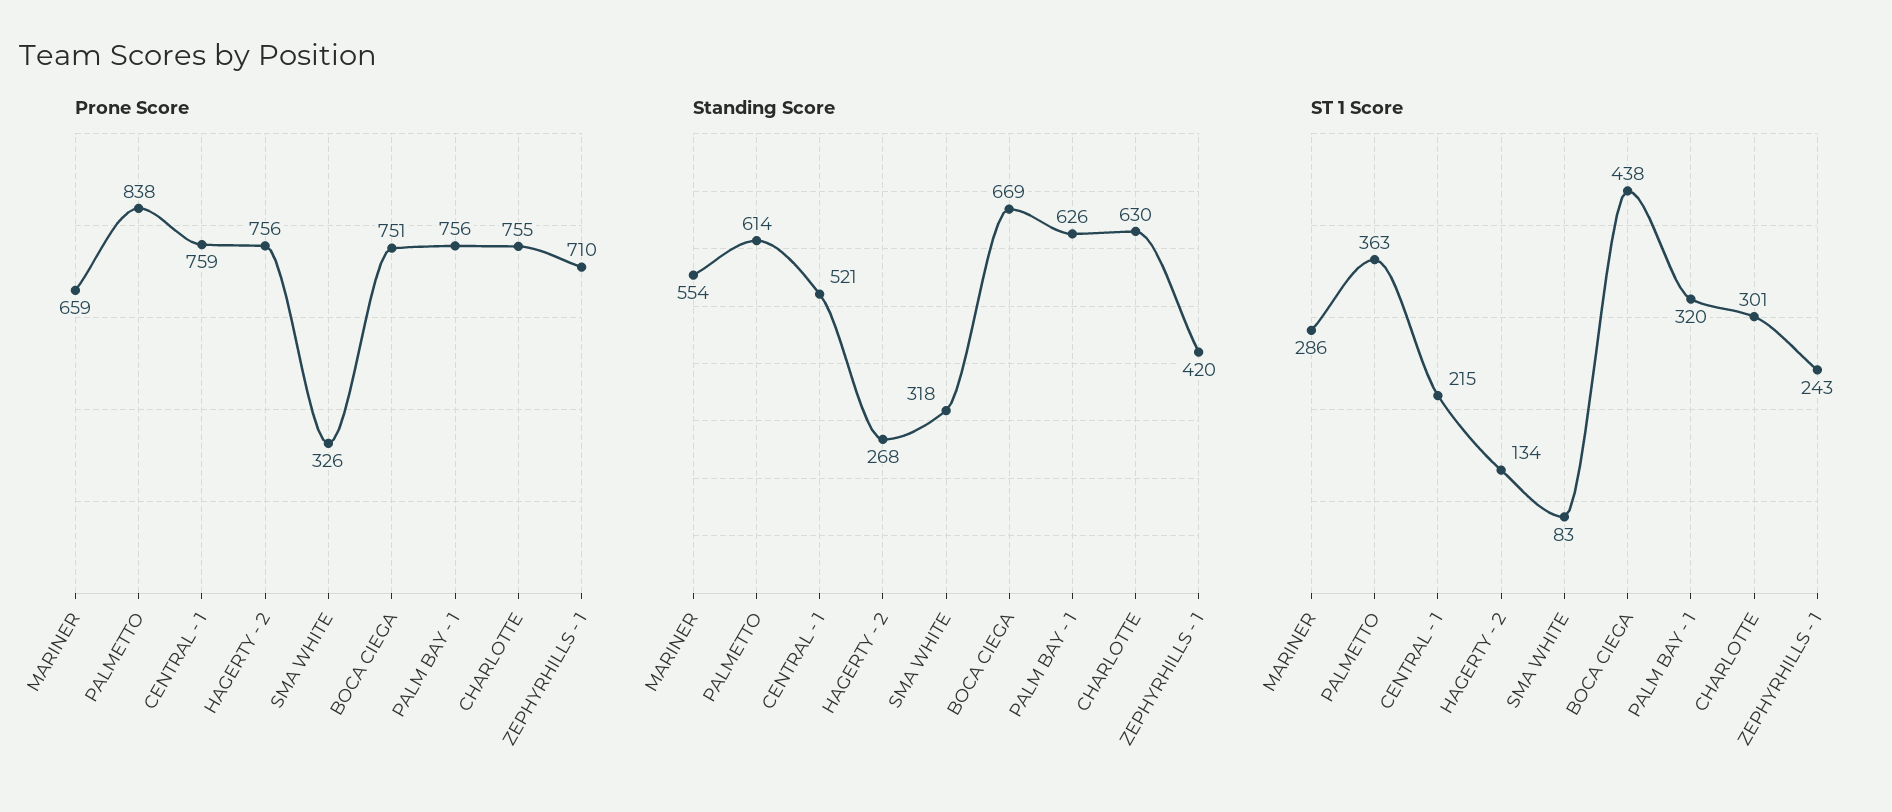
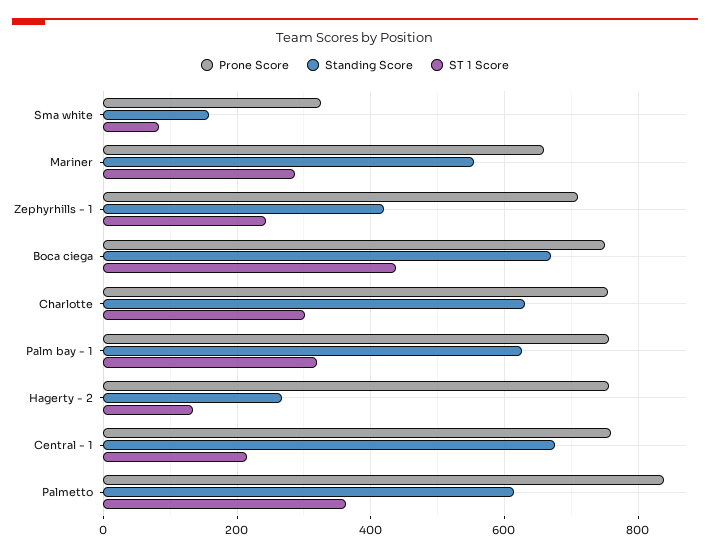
Standing Score, CENTRAL - 1: 521 -> 680
Standing Score, SMA WHITE: 318 -> 160

